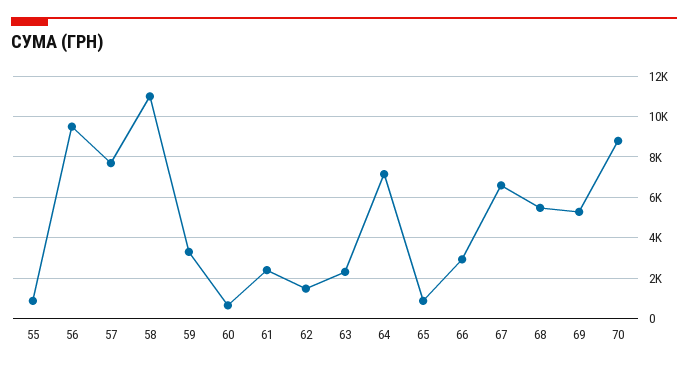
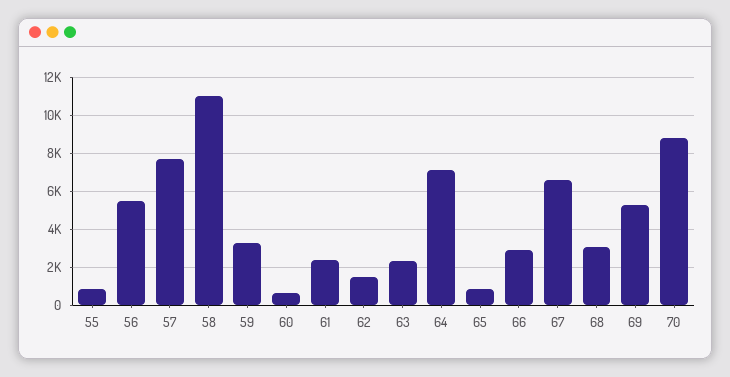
56: 9500 -> 5500
68: 5500 -> 3000

